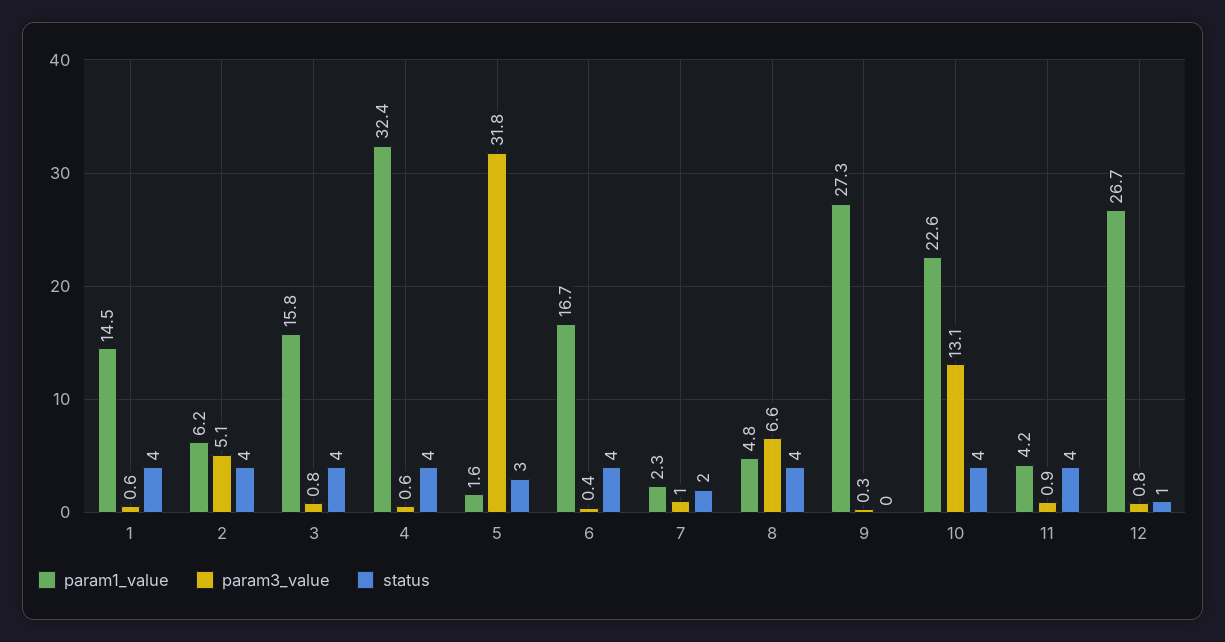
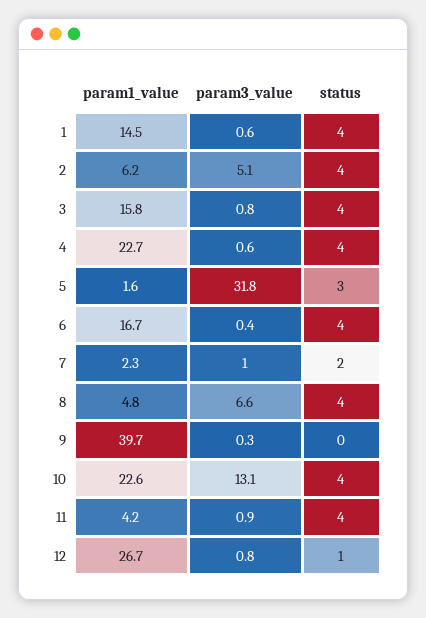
param1_value, 4: 32.4 -> 22.7
param1_value, 9: 27.3 -> 39.7

